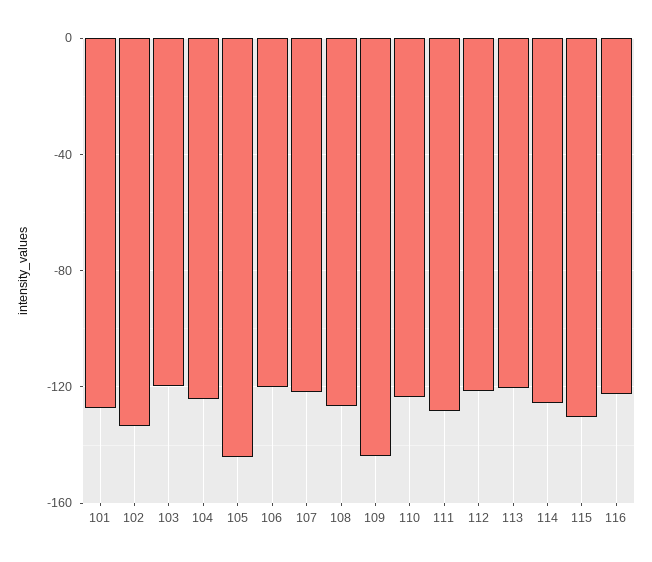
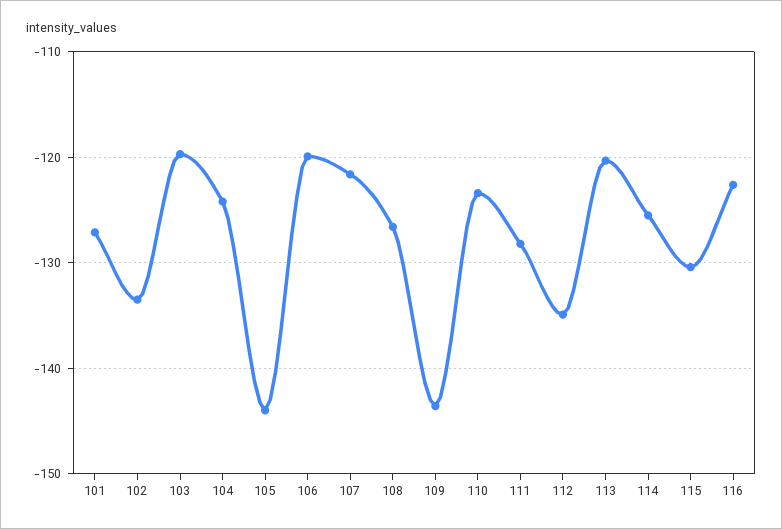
112: -120 -> -135

